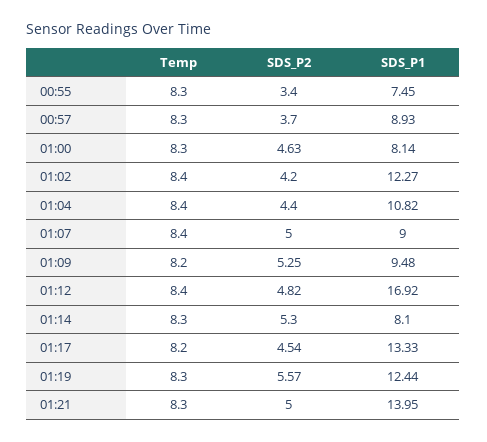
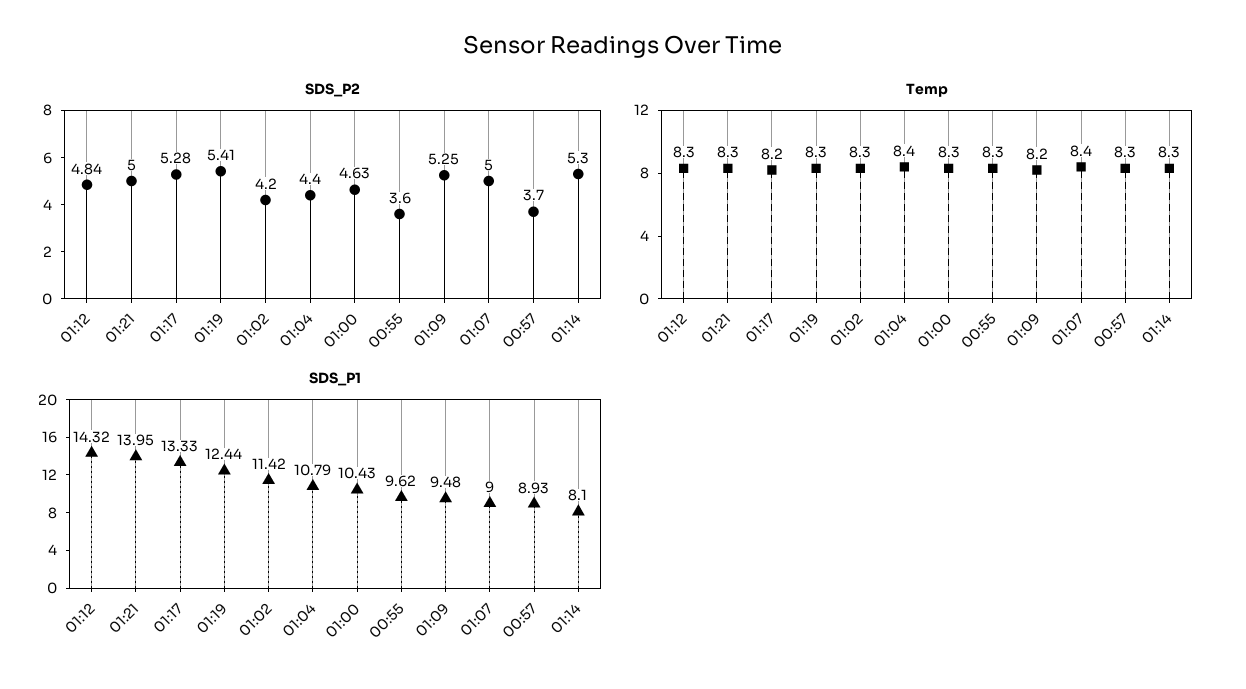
SDS_P2, 00:55: 3.4 -> 3.6
SDS_P1, 00:55: 7.45 -> 9.62
SDS_P1, 01:00: 8.14 -> 10.43
Temp, 01:02: 8.4 -> 8.3
SDS_P1, 01:02: 12.27 -> 11.42
SDS_P1, 01:04: 10.82 -> 10.79
Temp, 01:12: 8.4 -> 8.3
SDS_P2, 01:12: 4.82 -> 4.84
SDS_P1, 01:12: 16.92 -> 14.32
SDS_P2, 01:17: 4.54 -> 5.28
SDS_P2, 01:19: 5.57 -> 5.41

